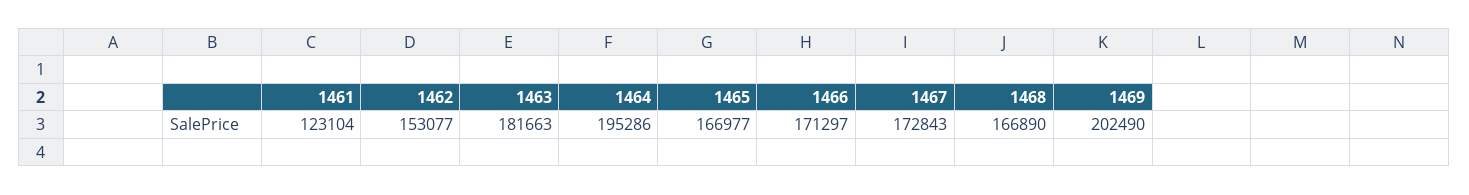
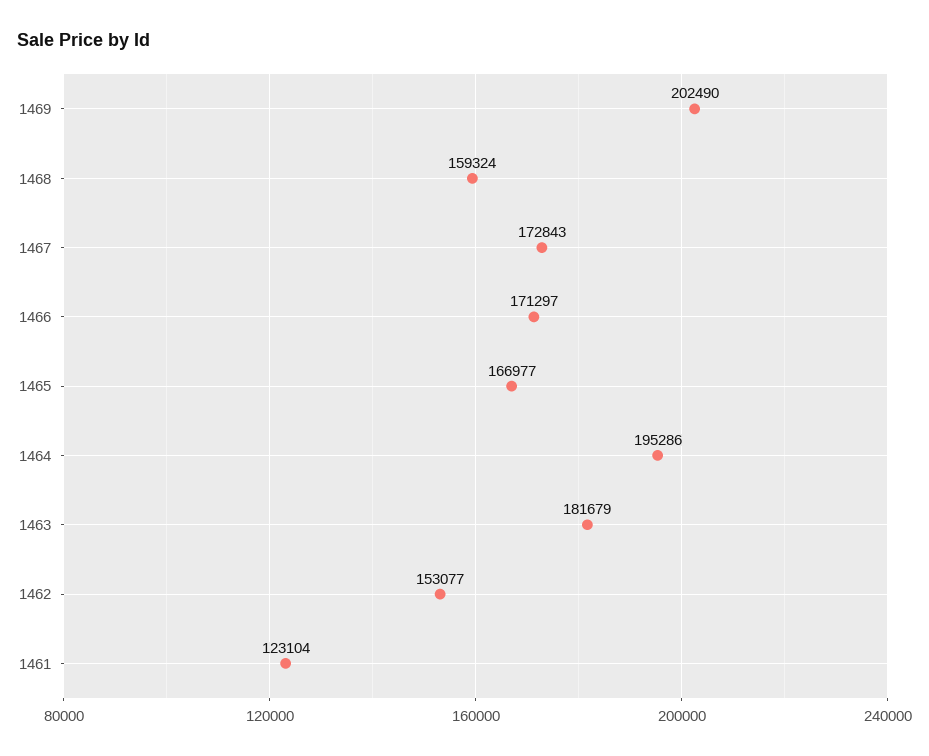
1463: 181663 -> 181679
1468: 166890 -> 159324

